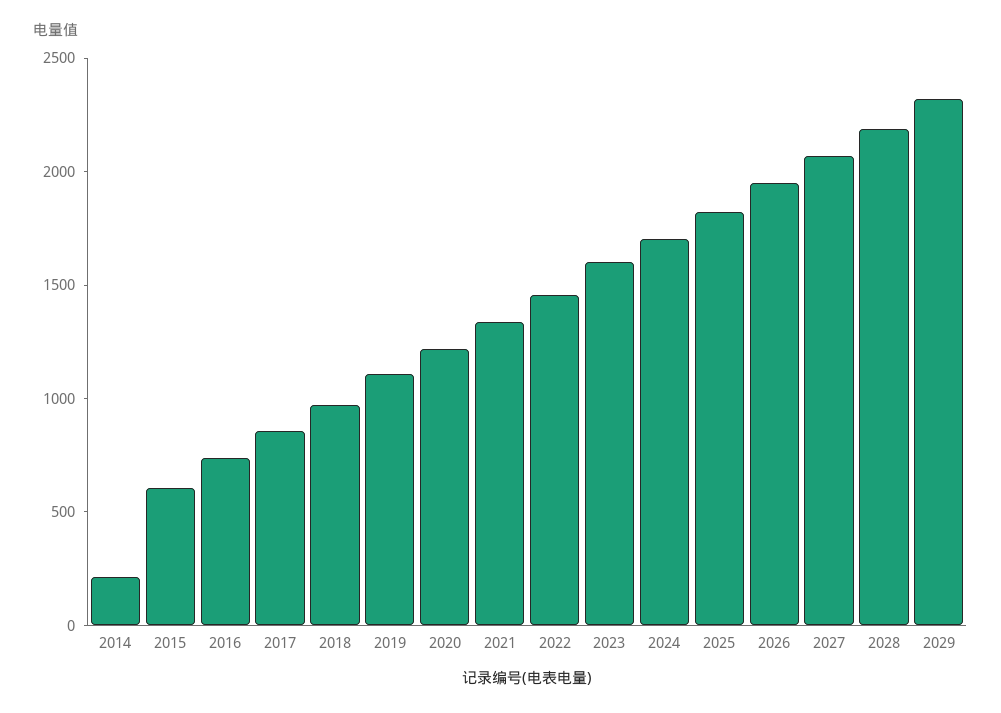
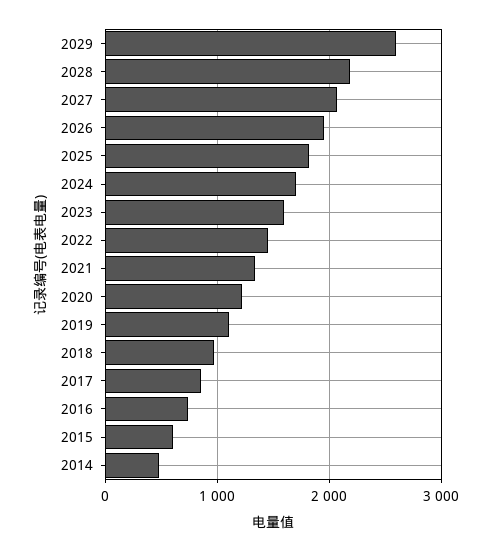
2014: 200 -> 500
2029: 2300 -> 2600

